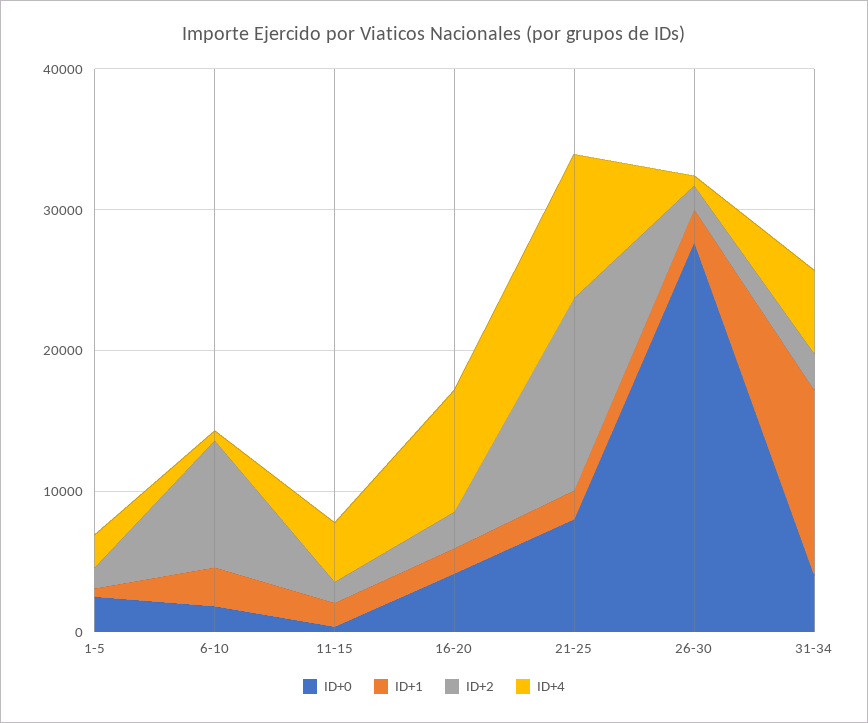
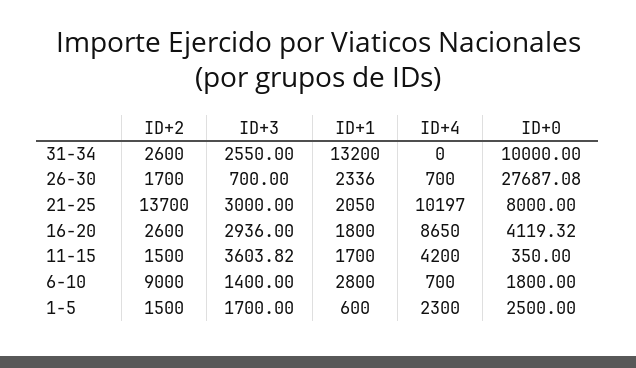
ID+0, 31-34: 4000 -> 10000
ID+4, 31-34: 6000 -> 0
ID+3, 31-34: none -> 2550
ID+3, 26-30: none -> 700
ID+3, 21-25: none -> 3000
ID+3, 16-20: none -> 2936
ID+3, 11-15: none -> 3603.82
ID+3, 6-10: none -> 1400
ID+3, 1-5: none -> 1700

